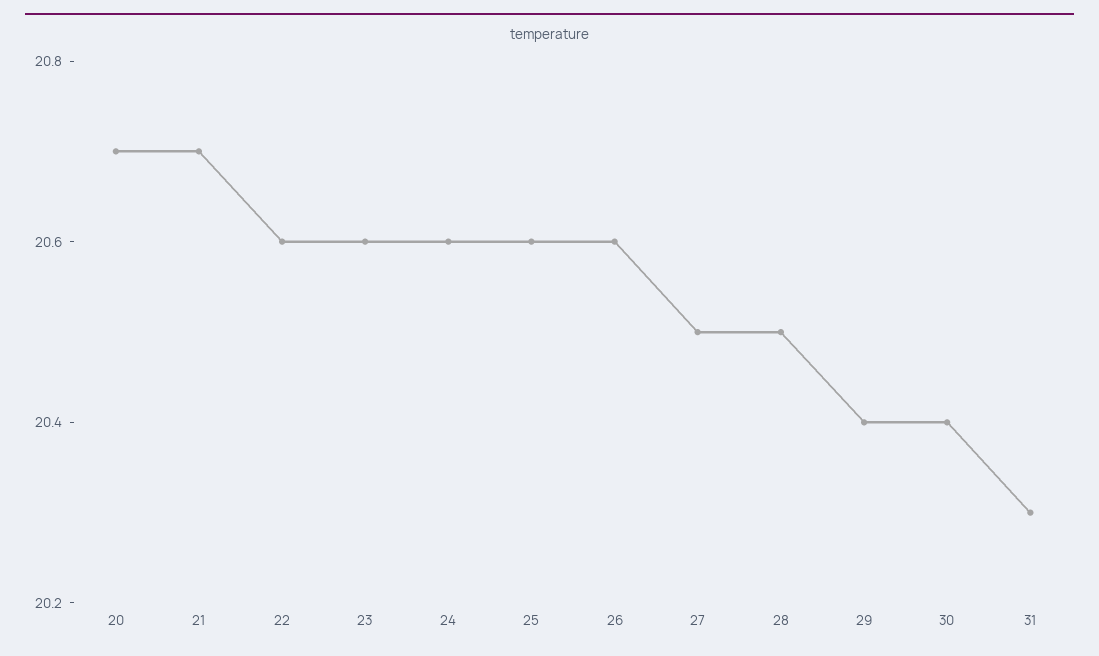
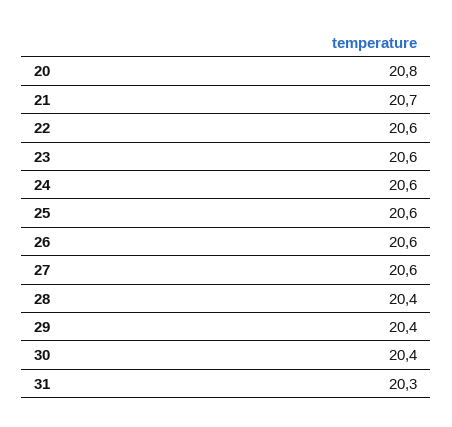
20: 20.7 -> 20.8
27: 20.5 -> 20.6
28: 20.5 -> 20.4

